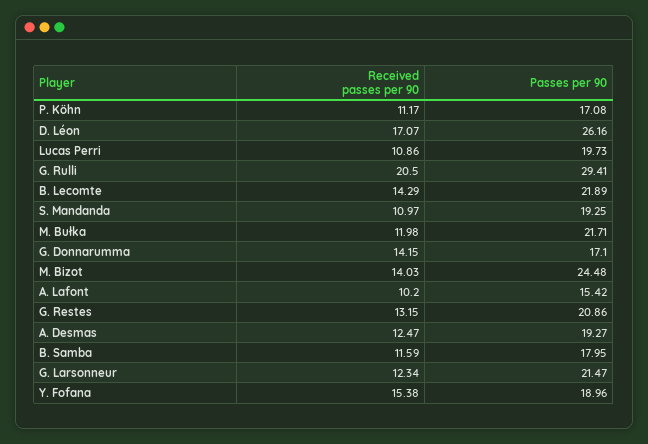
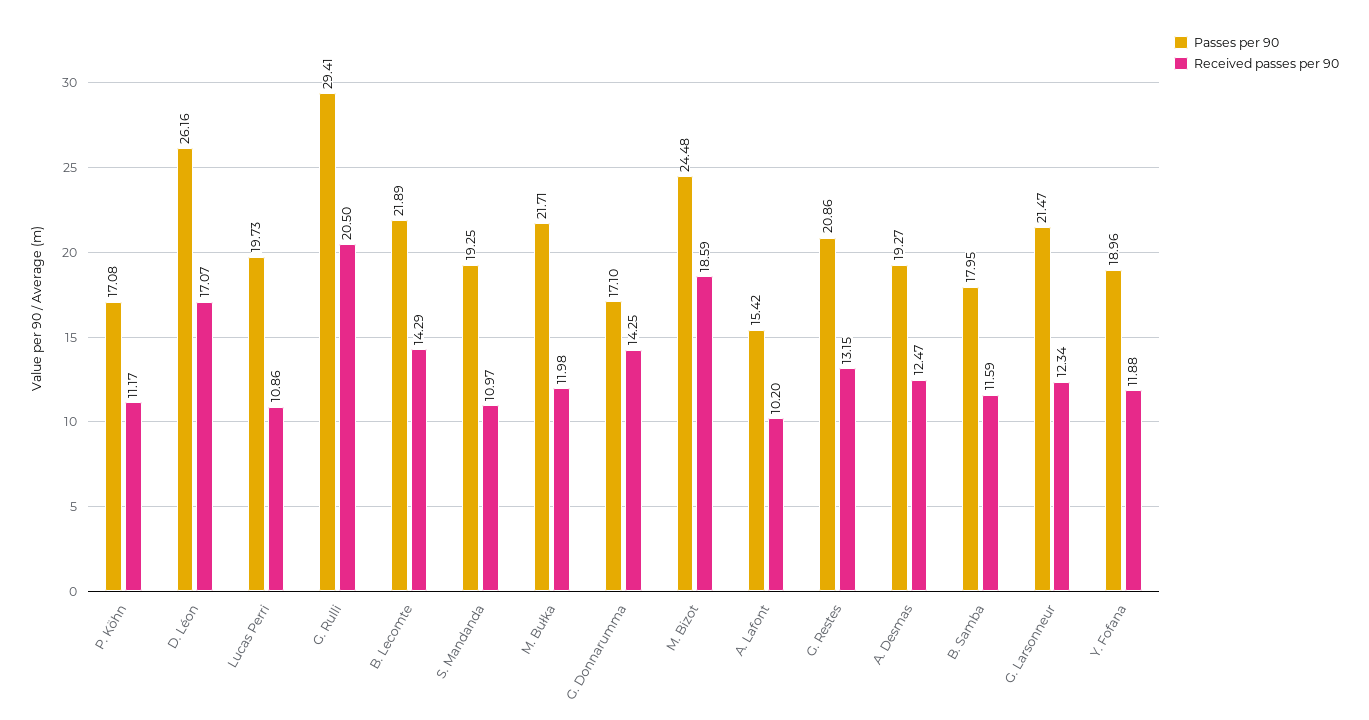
Received passes per 90, G. Donnarumma: 14.15 -> 14.25
Received passes per 90, M. Bizot: 14.03 -> 18.59
Received passes per 90, Y. Fofana: 15.38 -> 11.88

